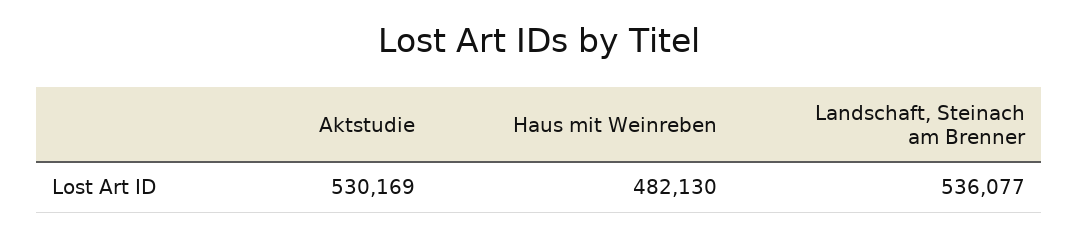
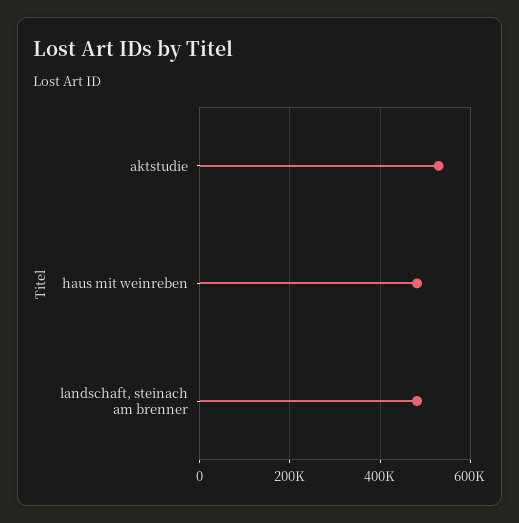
Landschaft, Steinach am Brenner: 536077 -> 480000

